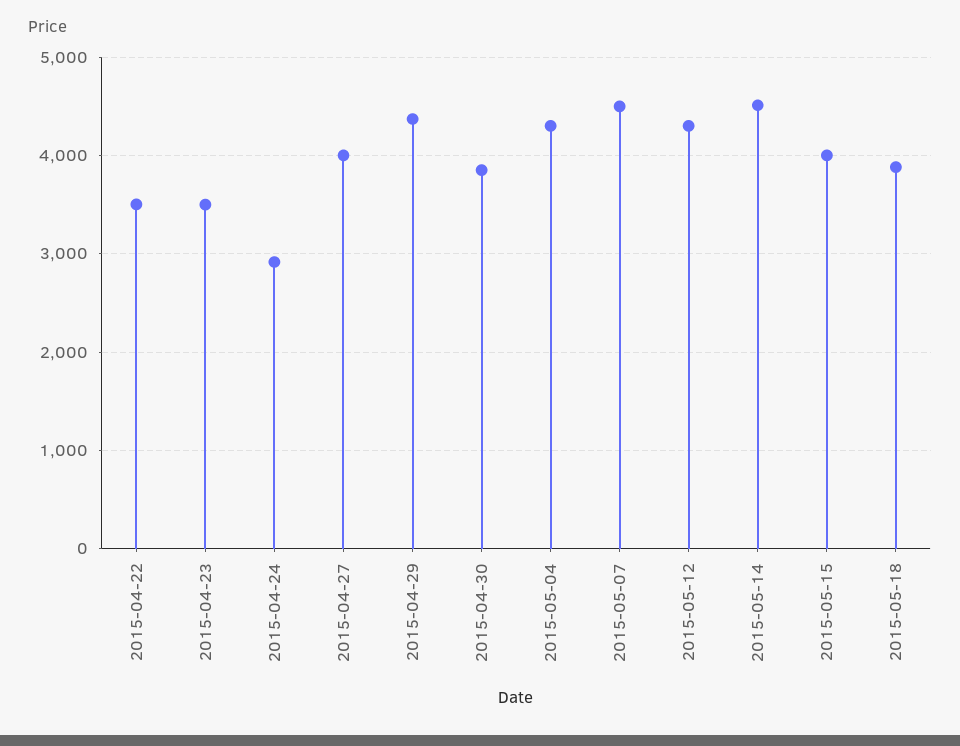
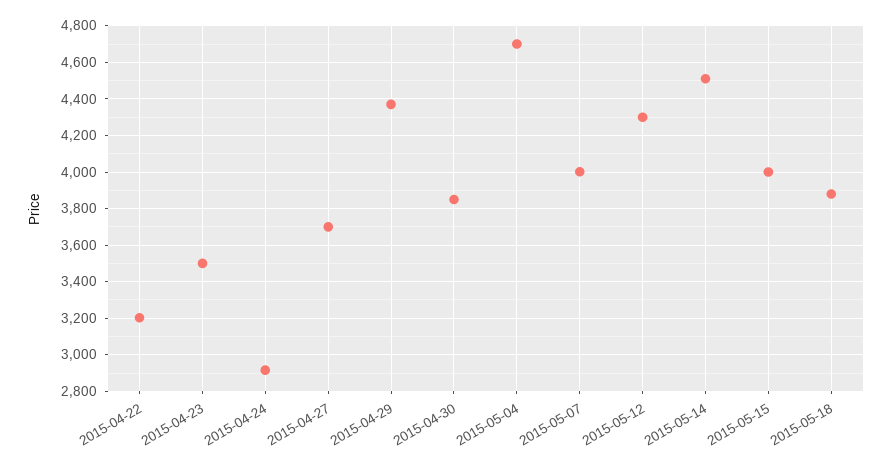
2015-04-22: 3500 -> 3200
2015-04-27: 4000 -> 3700
2015-05-04: 4300 -> 4700
2015-05-07: 4500 -> 4000

